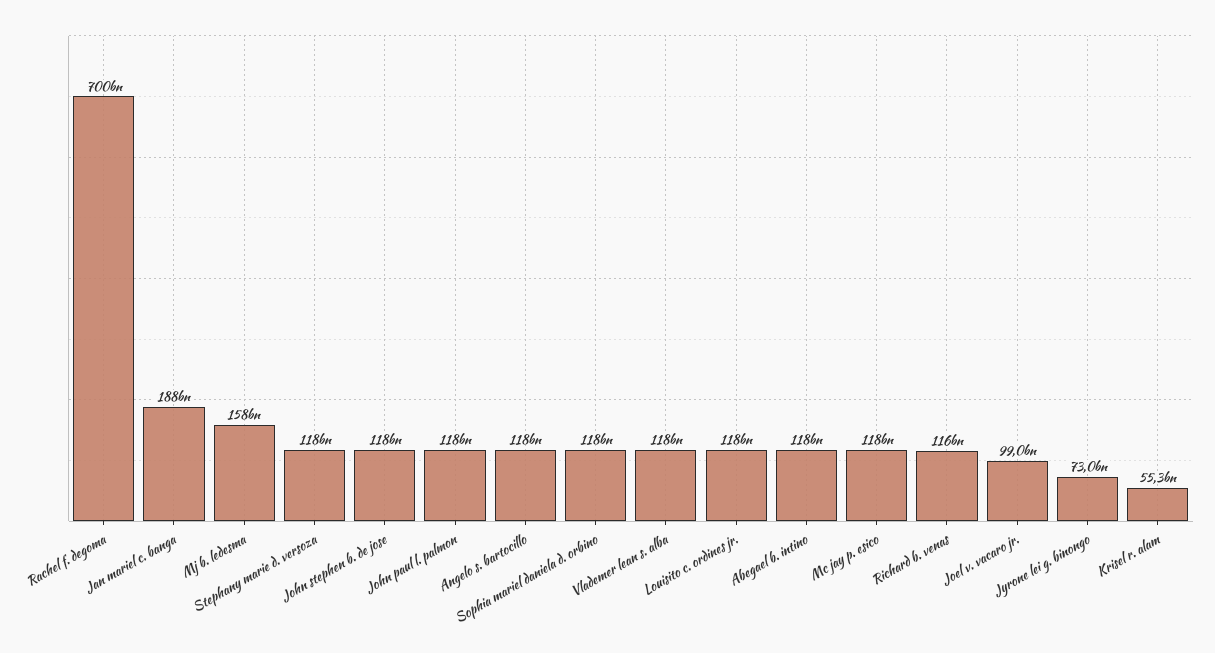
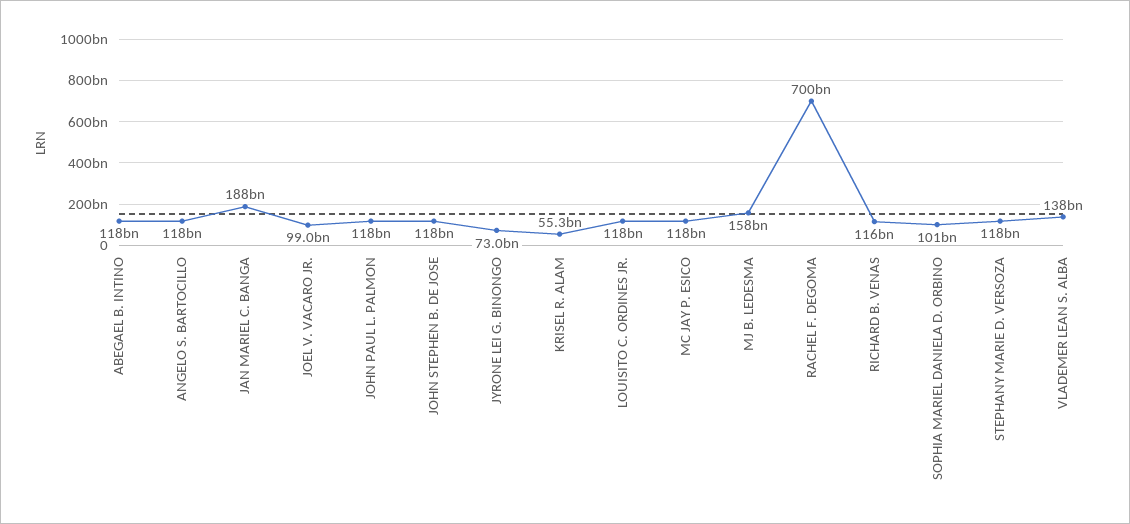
Sophia mariel daniela d. orbino: 118000000000 -> 101000000000
Vlademer lean s. alba: 118000000000 -> 138000000000

